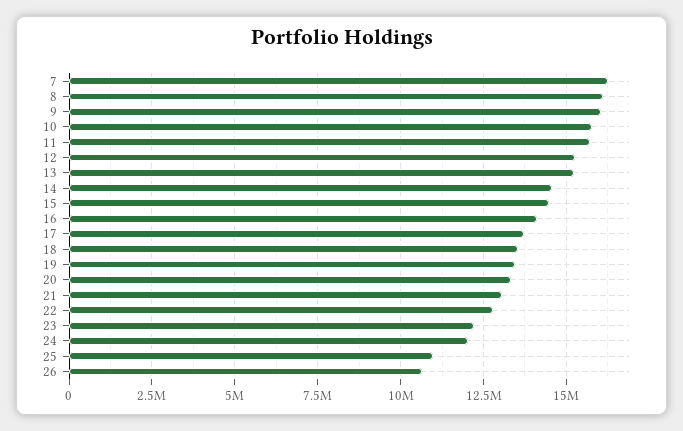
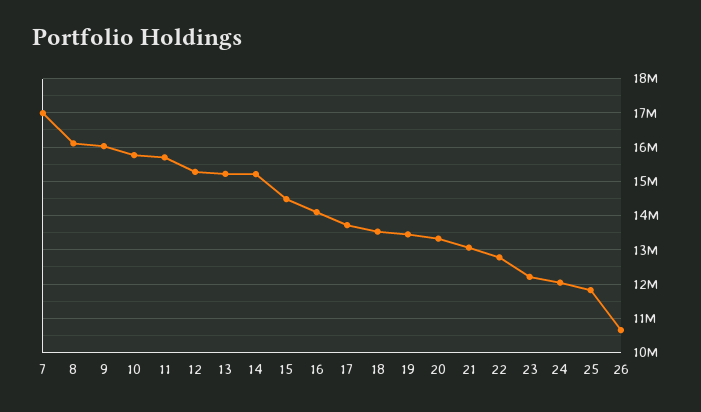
7: 16250000 -> 17000000
14: 14500000 -> 15200000
25: 11000000 -> 11800000

